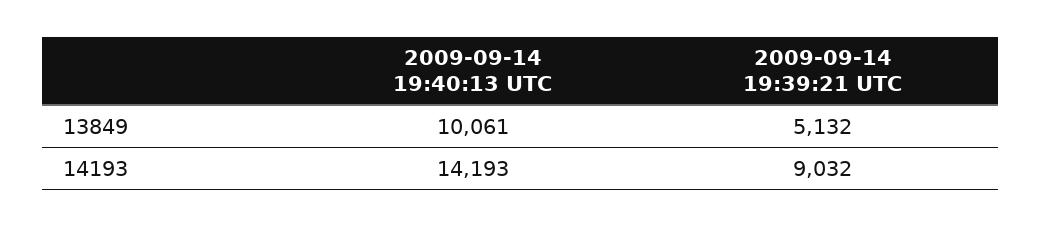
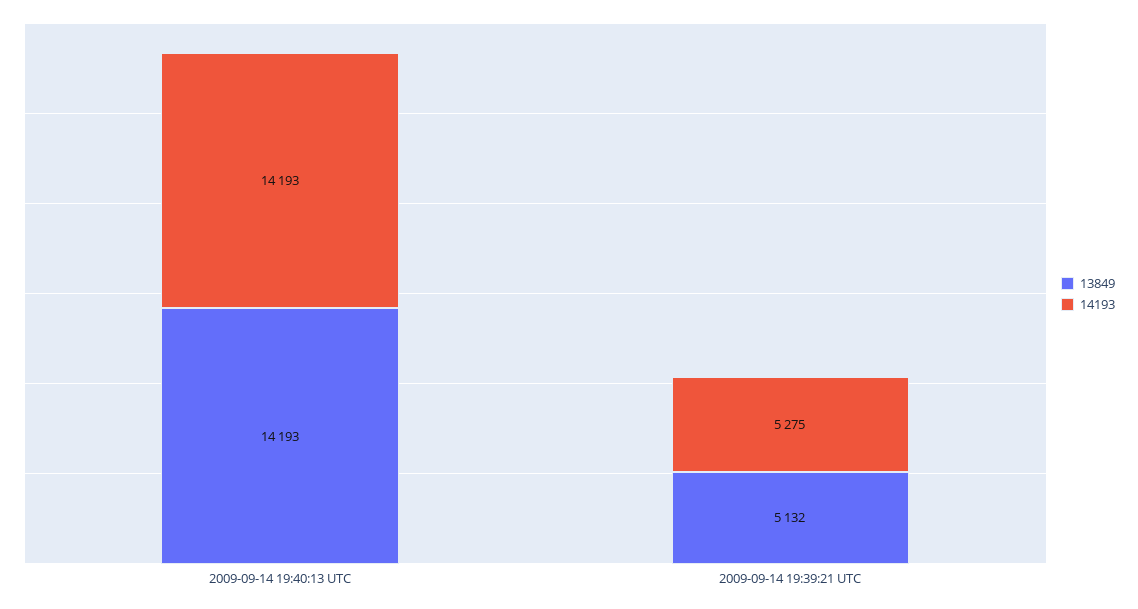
13849, 2009-09-14 19:40:13 UTC: 10061 -> 14193
14193, 2009-09-14 19:39:21 UTC: 9032 -> 5275

